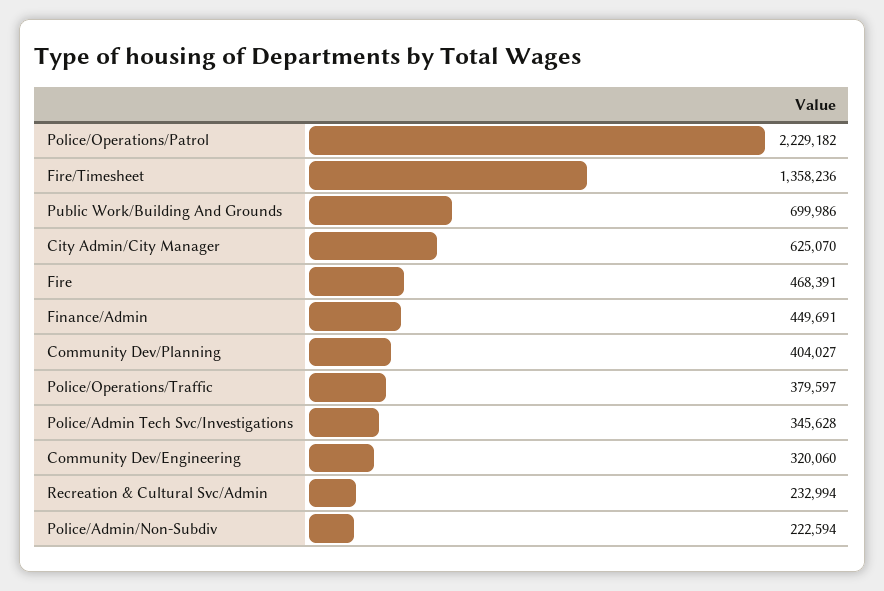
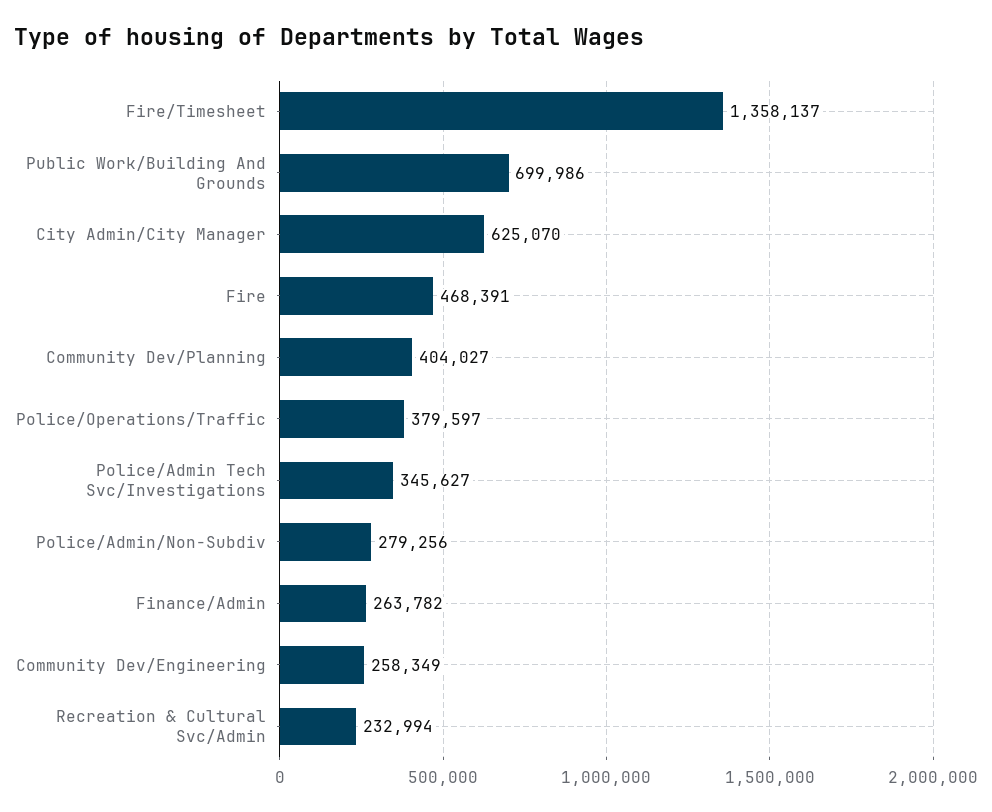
Police/Operations/Patrol: 2229182 -> none
Fire/Timesheet: 1358236 -> 1358137
Finance/Admin: 449691 -> 263782
Police/Admin Tech Svc/Investigations: 345628 -> 345627
Community Dev/Engineering: 320060 -> 258349
Police/Admin/Non-Subdiv: 222594 -> 279256

